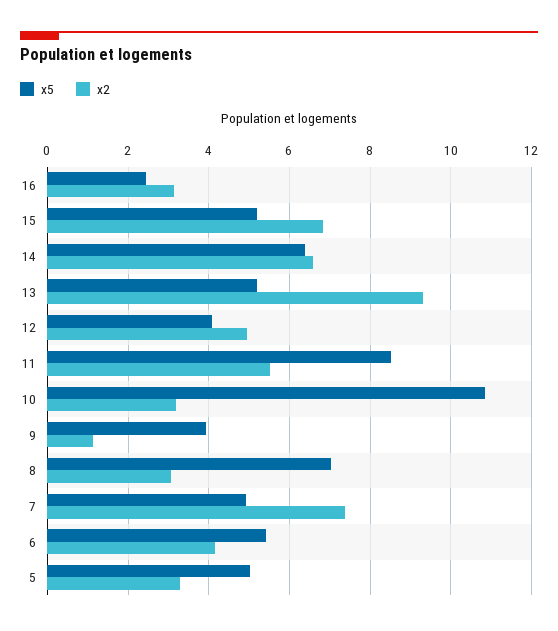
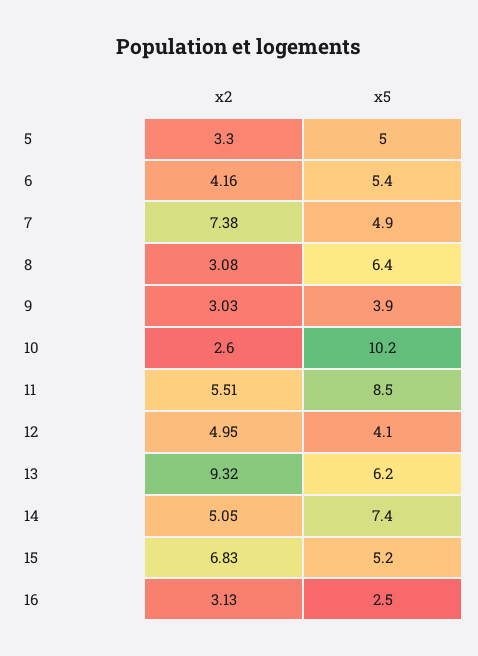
x5, 14: 6.4 -> 7.4
x2, 14: 6.6 -> 5.05
x5, 13: 5.2 -> 6.2
x5, 10: 10.8 -> 10.2
x2, 10: 3.2 -> 2.6
x2, 9: 1.2 -> 3.03
x5, 8: 7 -> 6.4

